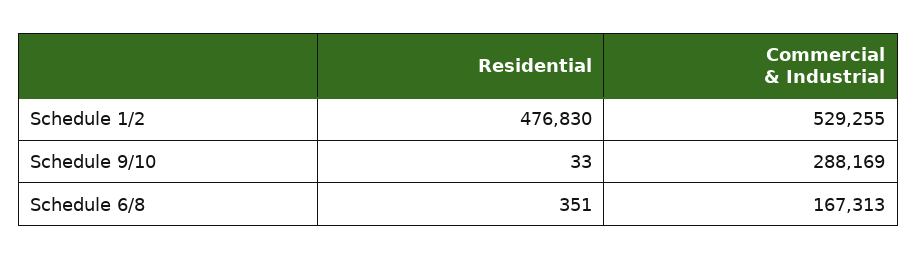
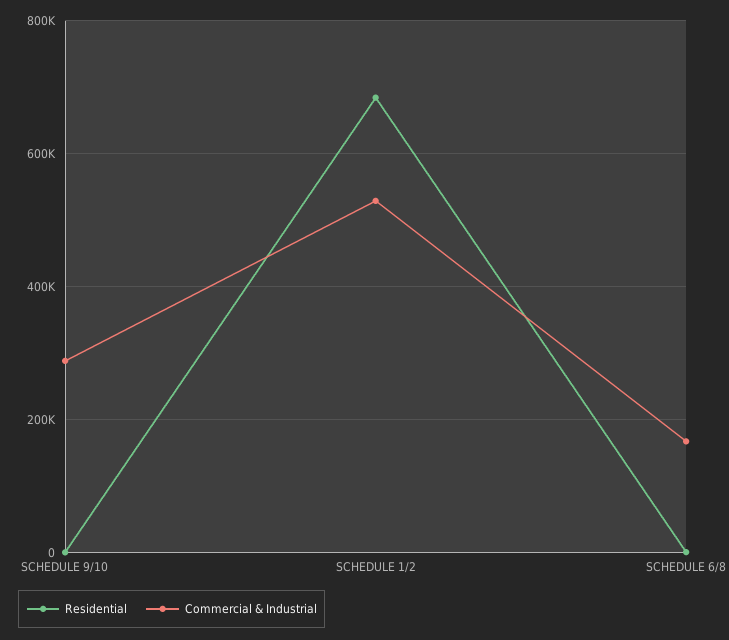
Residential, Schedule 1/2: 476830 -> 680000

